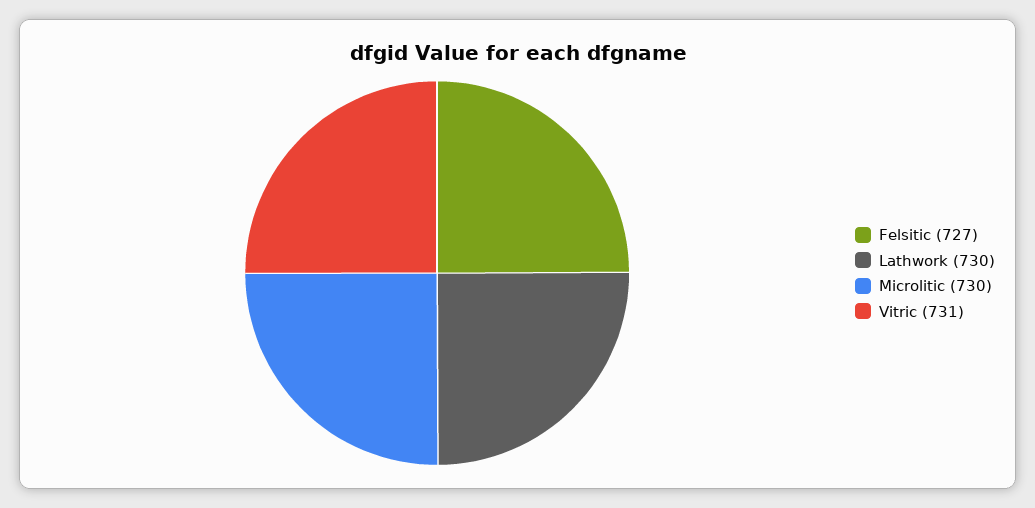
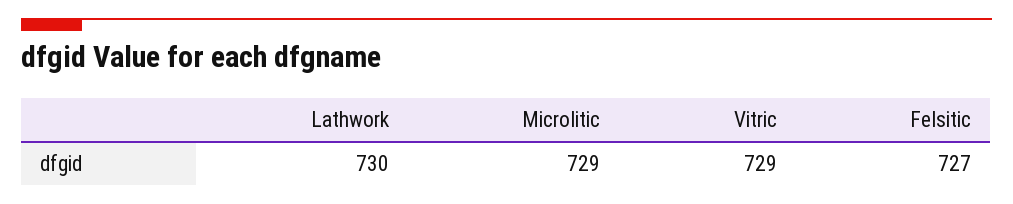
Microlitic: 730 -> 729
Vitric: 731 -> 729

